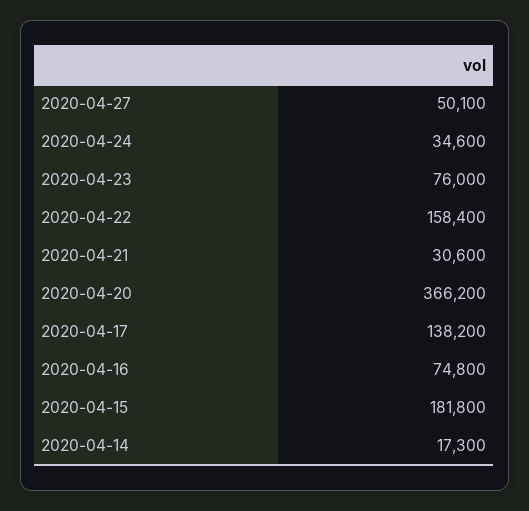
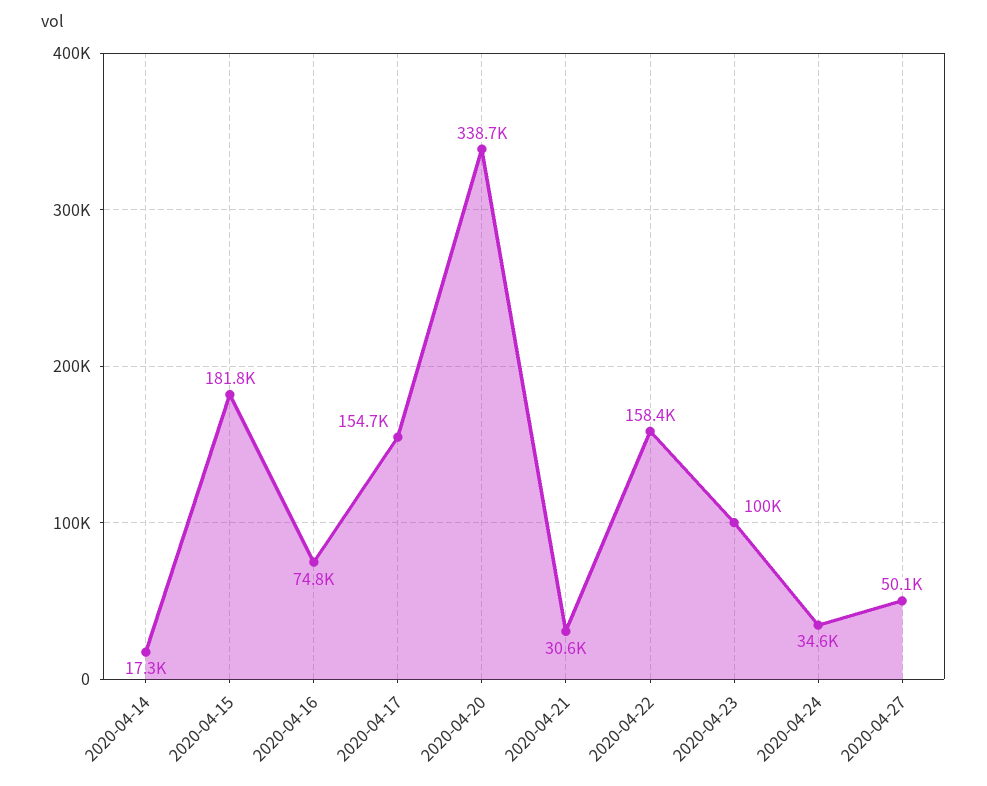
2020-04-23: 76000 -> 100000
2020-04-20: 366200 -> 338700
2020-04-17: 138200 -> 154700

